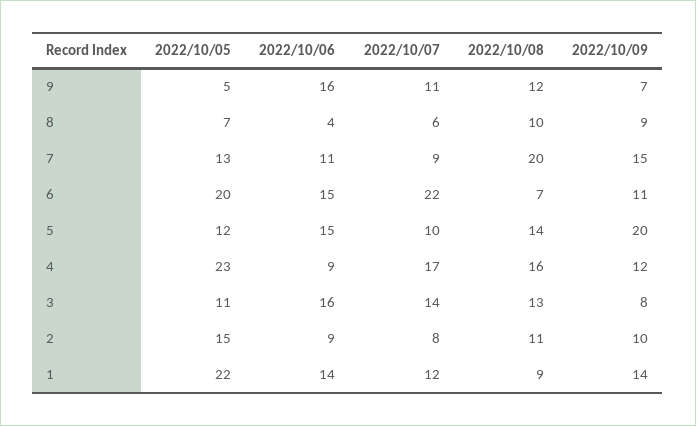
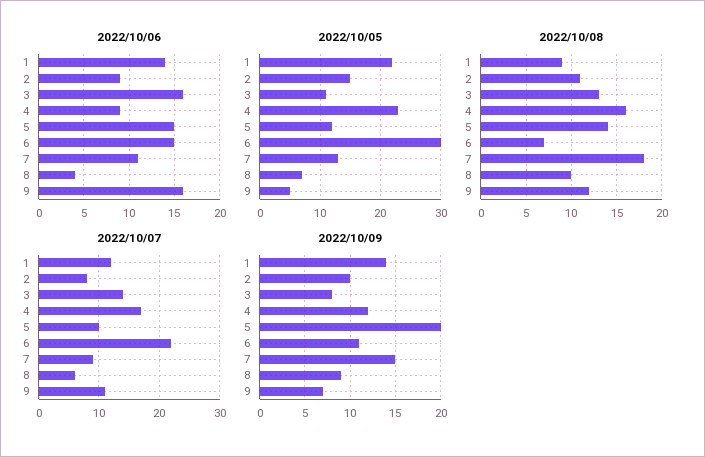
2022/10/08, 7: 20 -> 18
2022/10/05, 6: 20 -> 30

